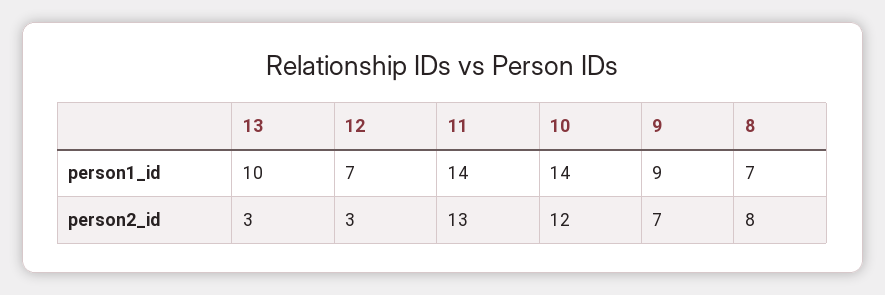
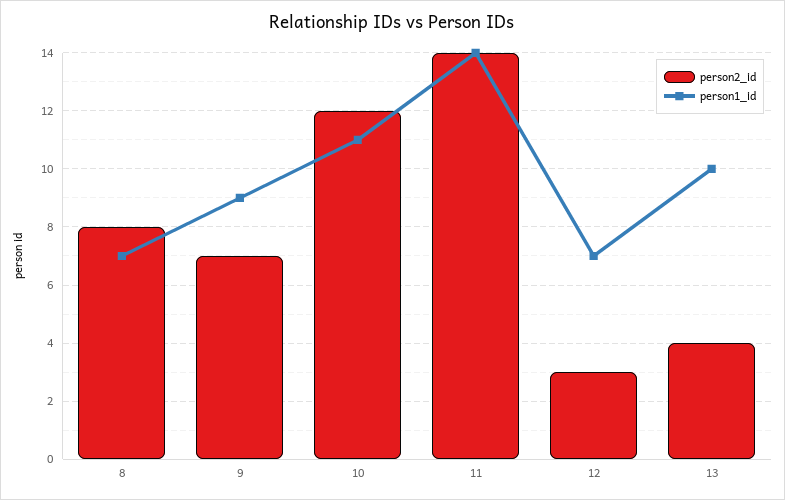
person1_id, 10: 14 -> 11
person2_id, 13: 3 -> 4
person2_id, 11: 13 -> 14

